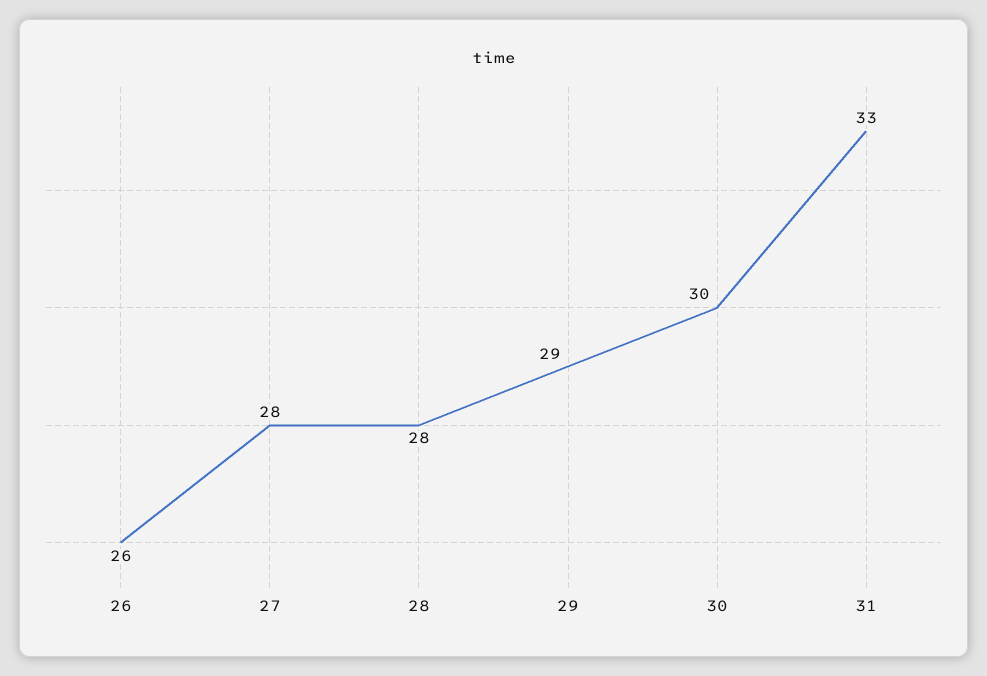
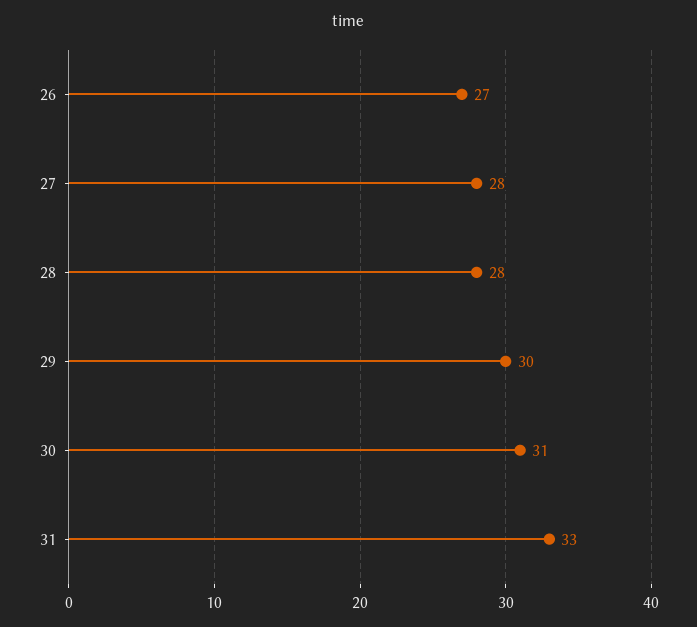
26: 26 -> 27
29: 29 -> 30
30: 30 -> 31

